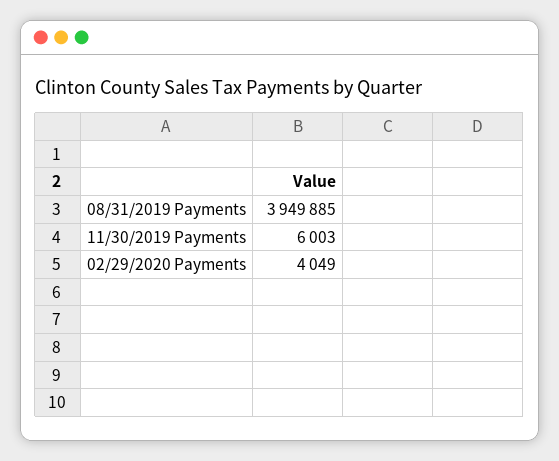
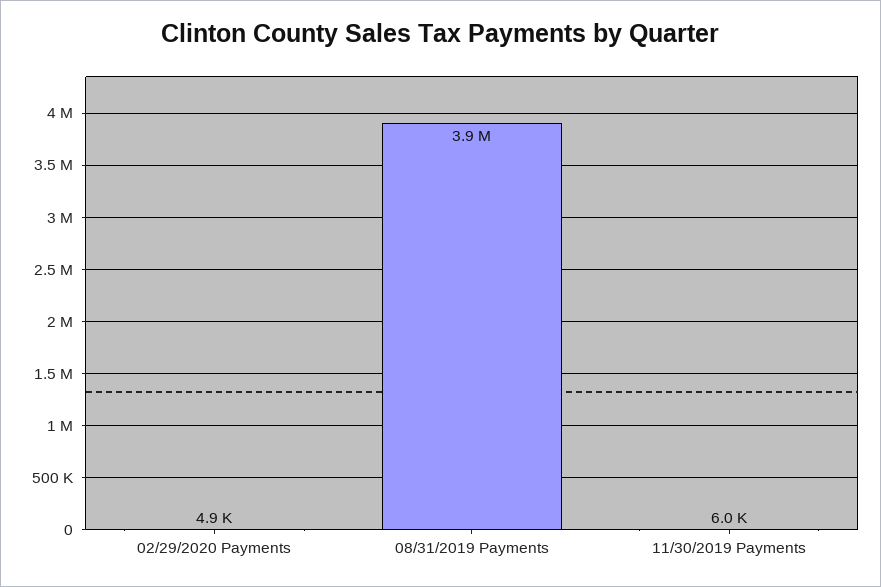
02/29/2020 Payments: 4049 -> 4900

